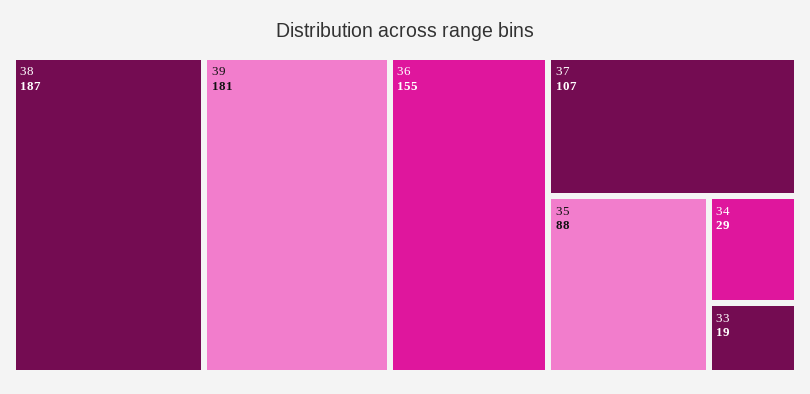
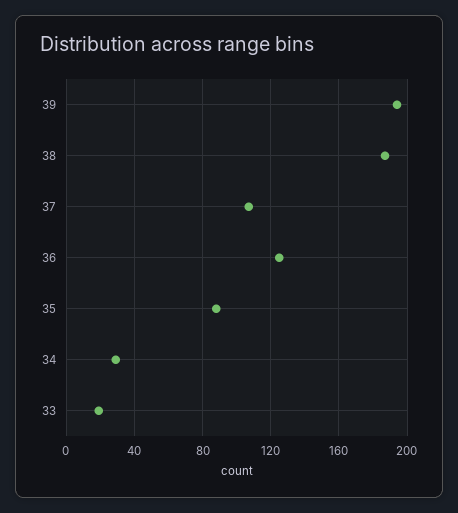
39: 181 -> 195
36: 155 -> 125

